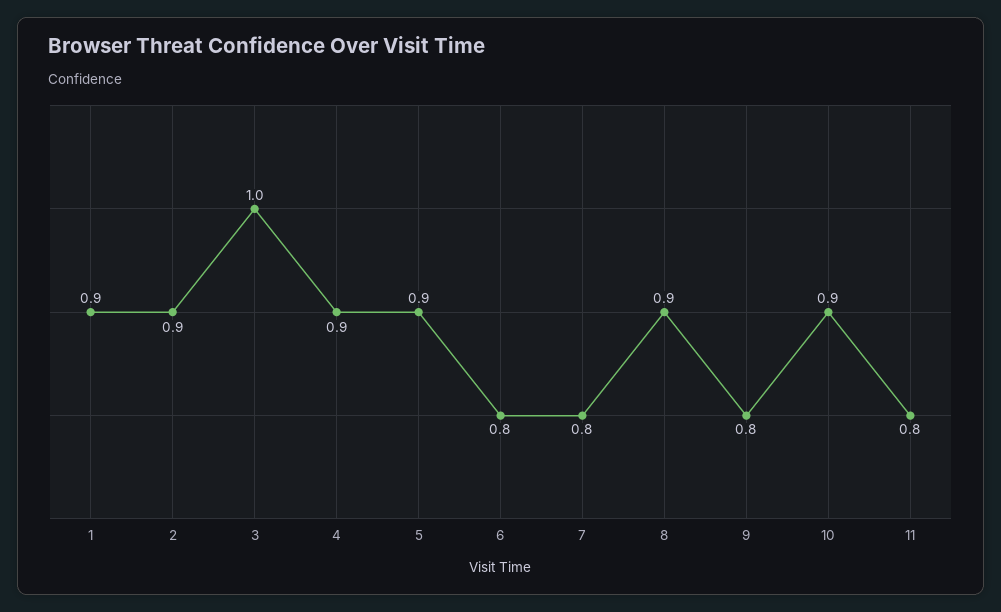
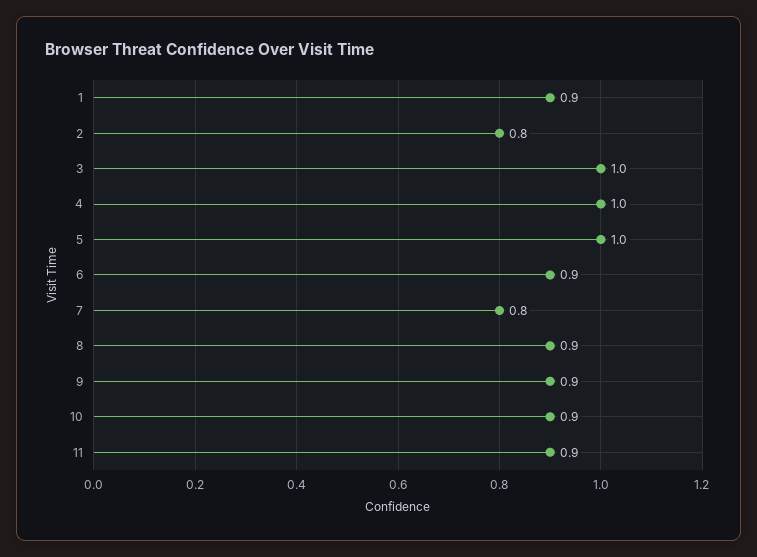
2: 0.9 -> 0.8
4: 0.9 -> 1
5: 0.9 -> 1
6: 0.8 -> 0.9
9: 0.8 -> 0.9
11: 0.8 -> 0.9

